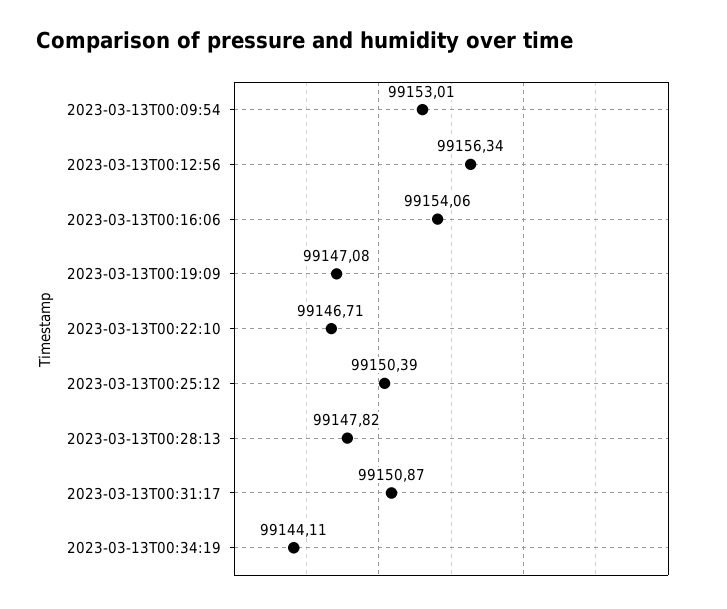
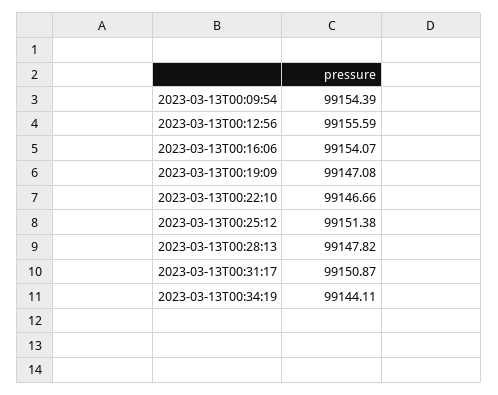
2023-03-13T00:09:54: 99153.01 -> 99154.39
2023-03-13T00:12:56: 99156.34 -> 99155.59
2023-03-13T00:16:06: 99154.06 -> 99154.07
2023-03-13T00:22:10: 99146.71 -> 99146.66
2023-03-13T00:25:12: 99150.39 -> 99151.38

